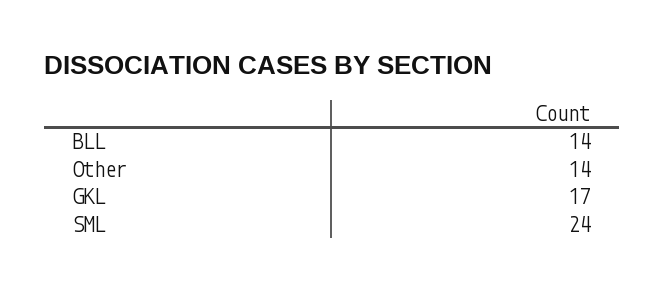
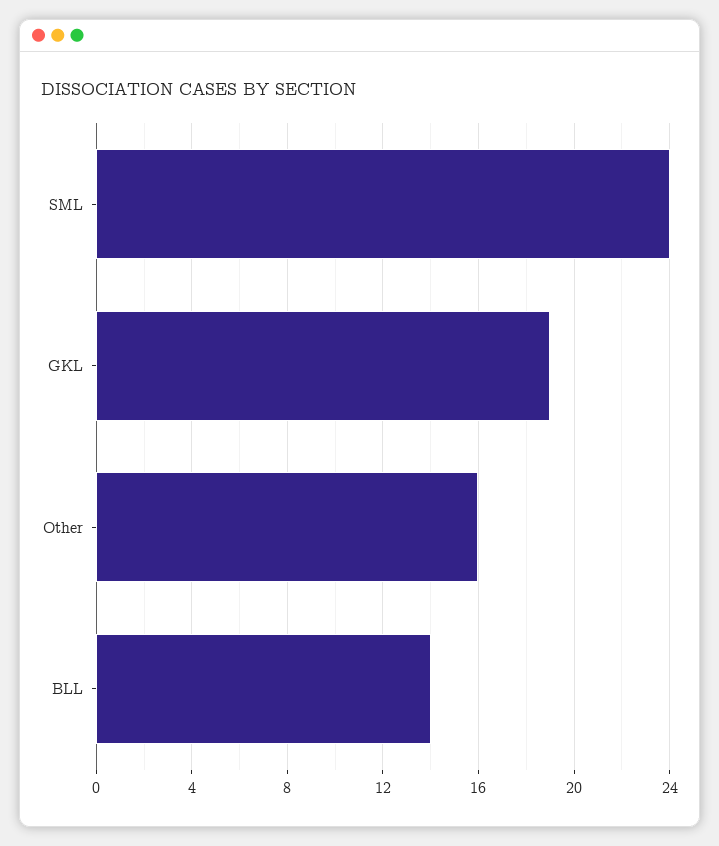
Other: 14 -> 16
GKL: 17 -> 19

